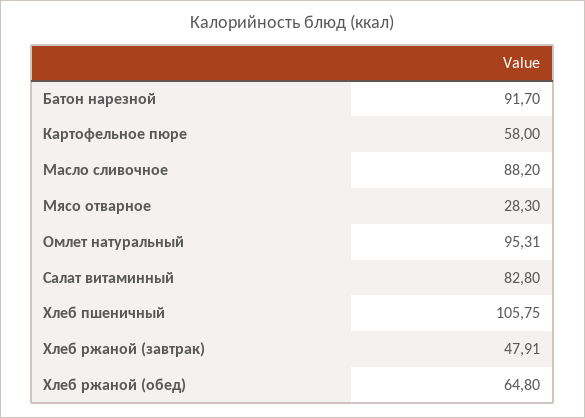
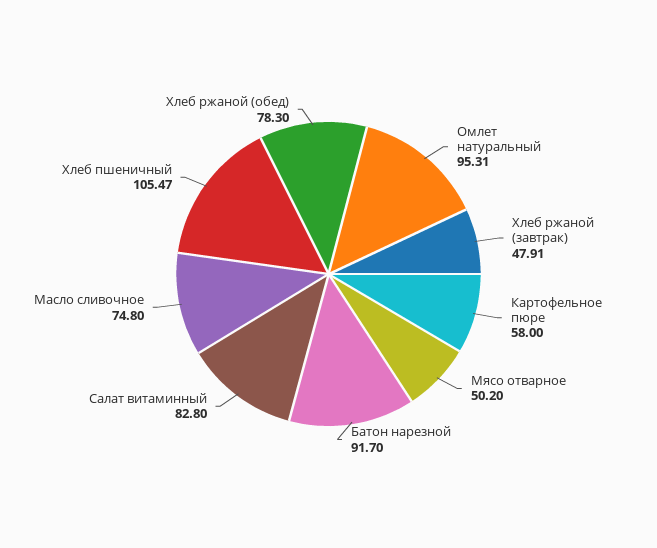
Масло сливочное: 88.2 -> 74.8
Мясо отварное: 28.3 -> 50.2
Хлеб пшеничный: 105.75 -> 105.47
Хлеб ржаной (обед): 64.8 -> 78.3

